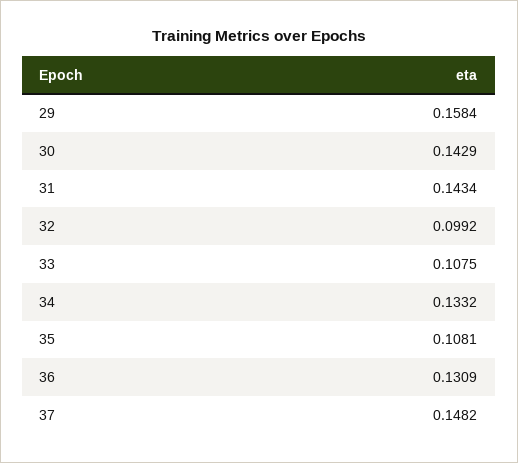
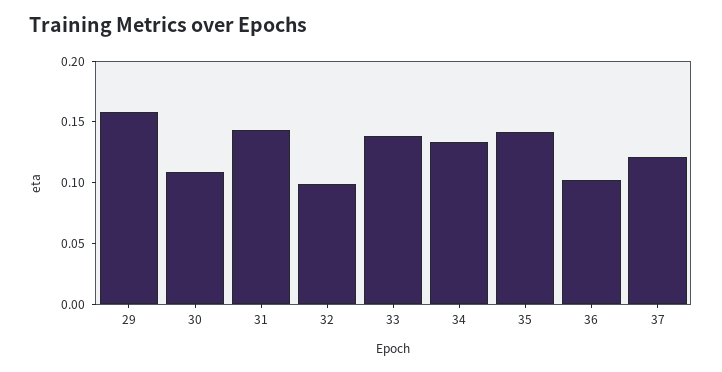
30: 0.1429 -> 0.11
33: 0.1075 -> 0.14
35: 0.1081 -> 0.14
36: 0.1309 -> 0.1
37: 0.1482 -> 0.12

